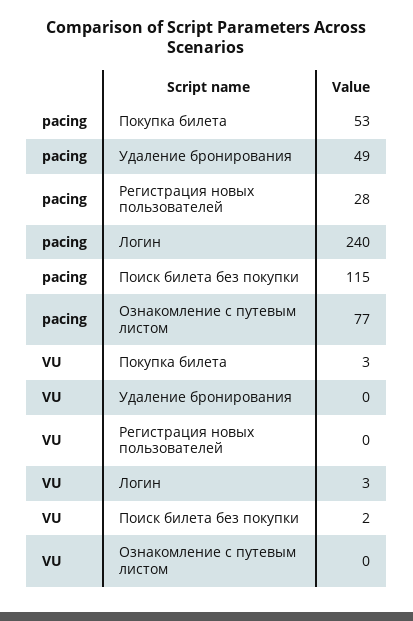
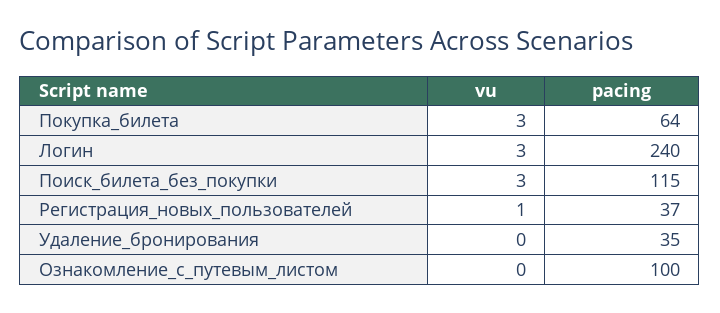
pacing, Покупка билета: 53 -> 64
pacing, Удаление бронирования: 49 -> 35
pacing, Регистрация новых пользователей: 28 -> 37
pacing, Ознакомление с путевым листом: 77 -> 100
VU, Регистрация новых пользователей: 0 -> 1
VU, Поиск билета без покупки: 2 -> 3

